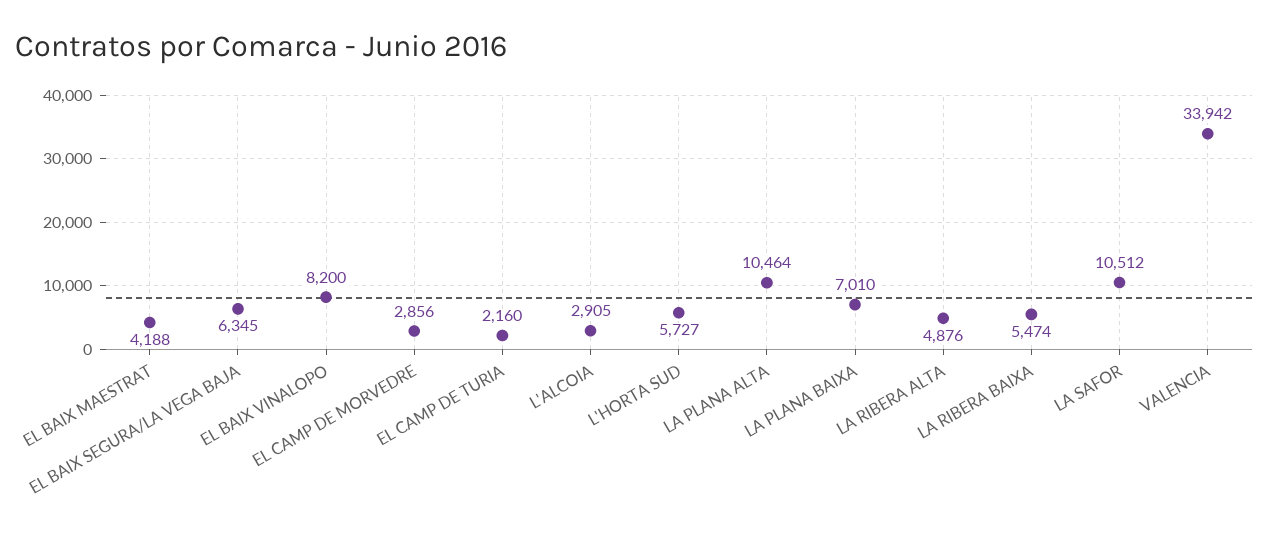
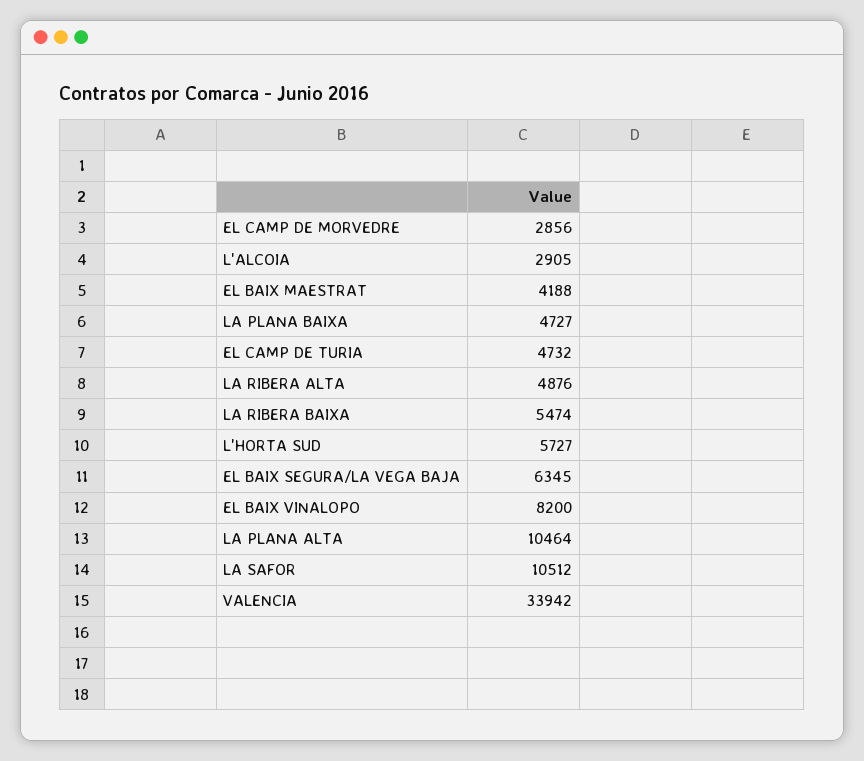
EL CAMP DE TURIA: 2160 -> 4732
LA PLANA BAIXA: 7010 -> 4727

